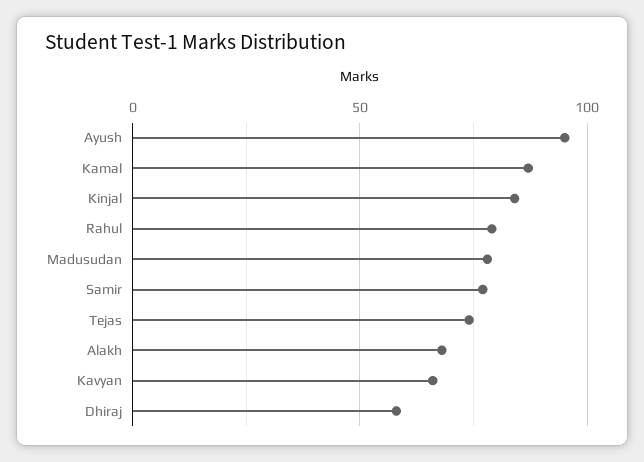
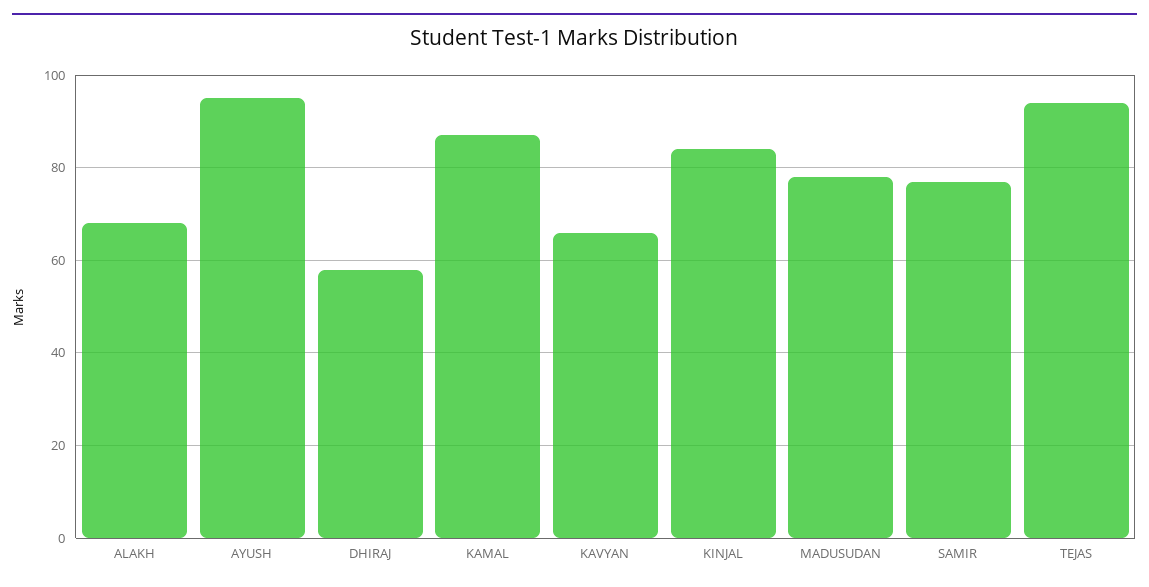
Rahul: 80 -> none
Tejas: 75 -> 95

